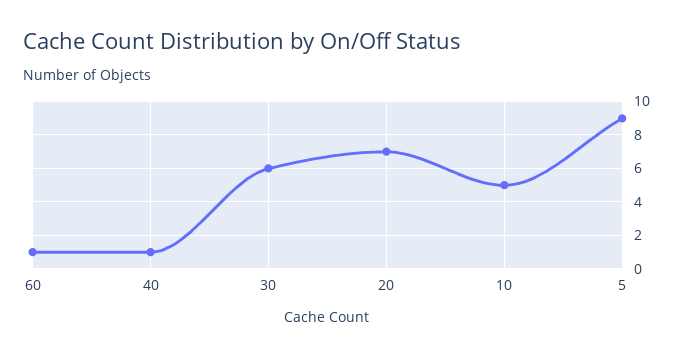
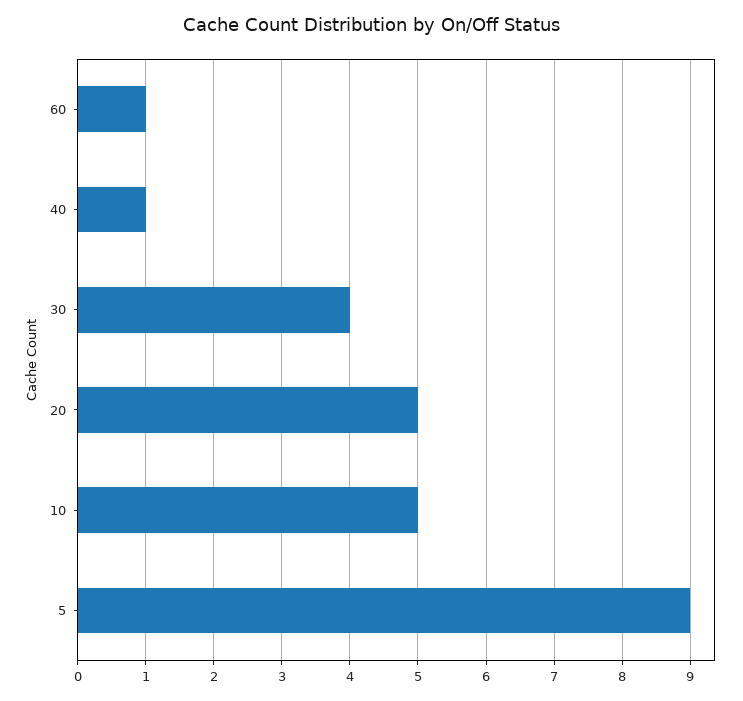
30: 6 -> 4
20: 7 -> 5

